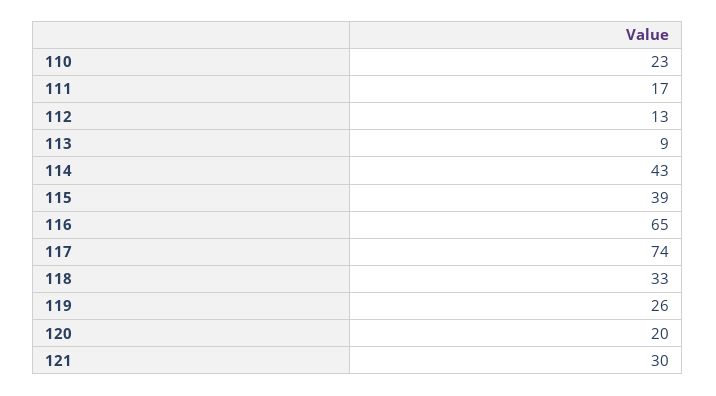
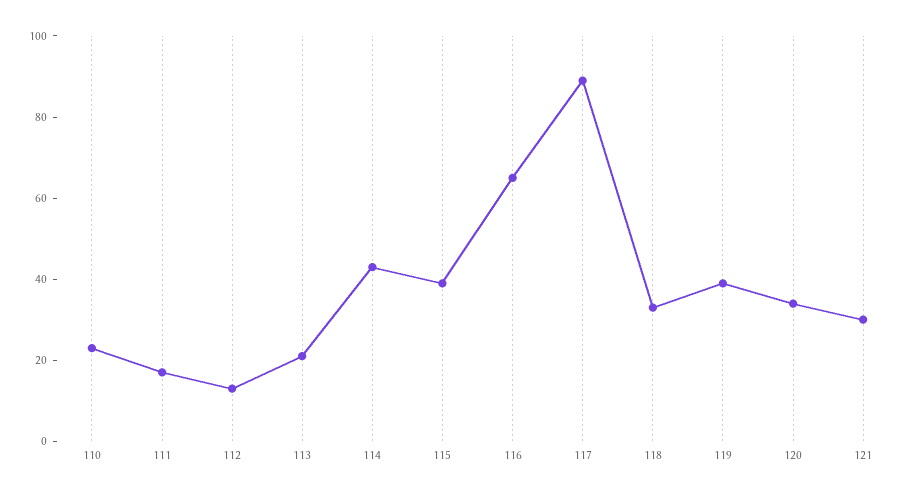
113: 9 -> 20
117: 74 -> 90
119: 26 -> 40
120: 20 -> 35

